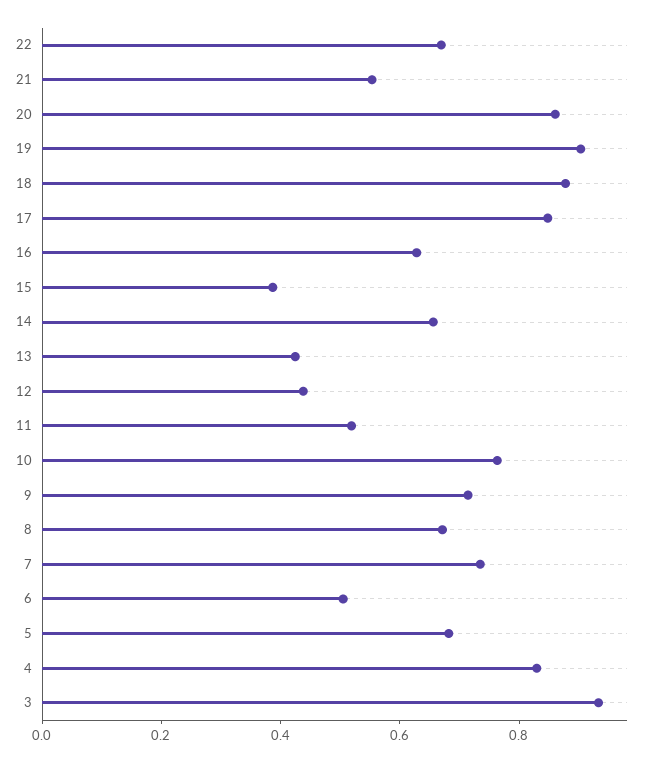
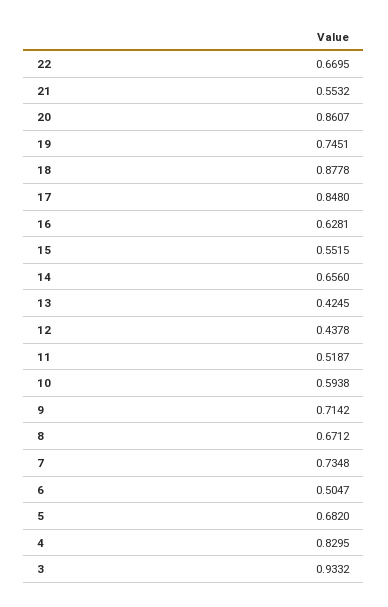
19: 0.9 -> 0.7451
15: 0.4 -> 0.5515
10: 0.75 -> 0.5938

